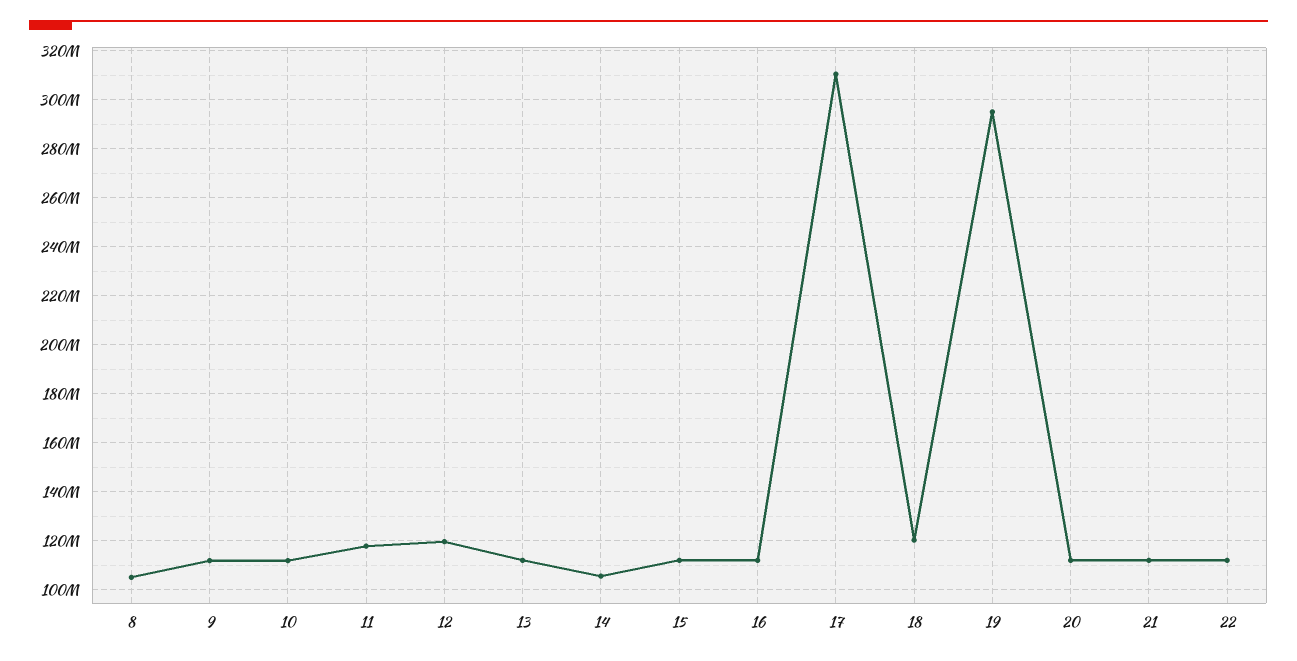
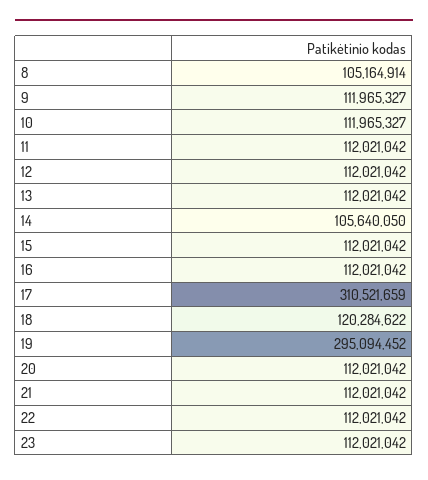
11: 117500000 -> 112021042
12: 120000000 -> 112021042
23: none -> 112021042

